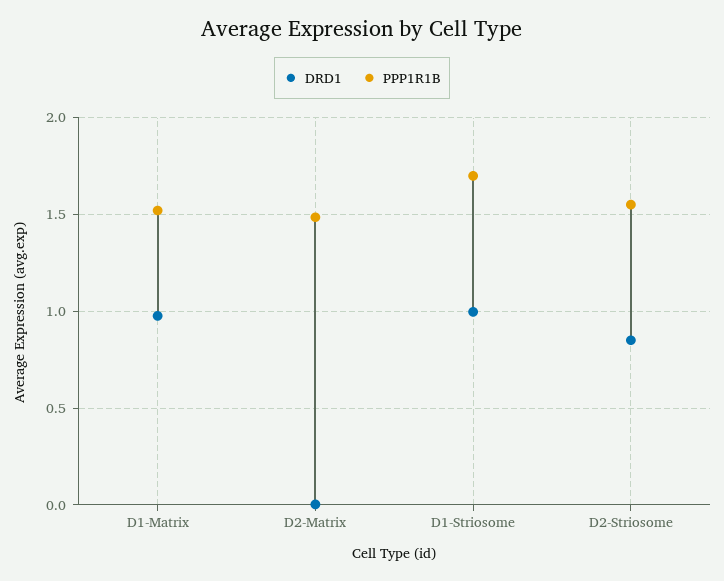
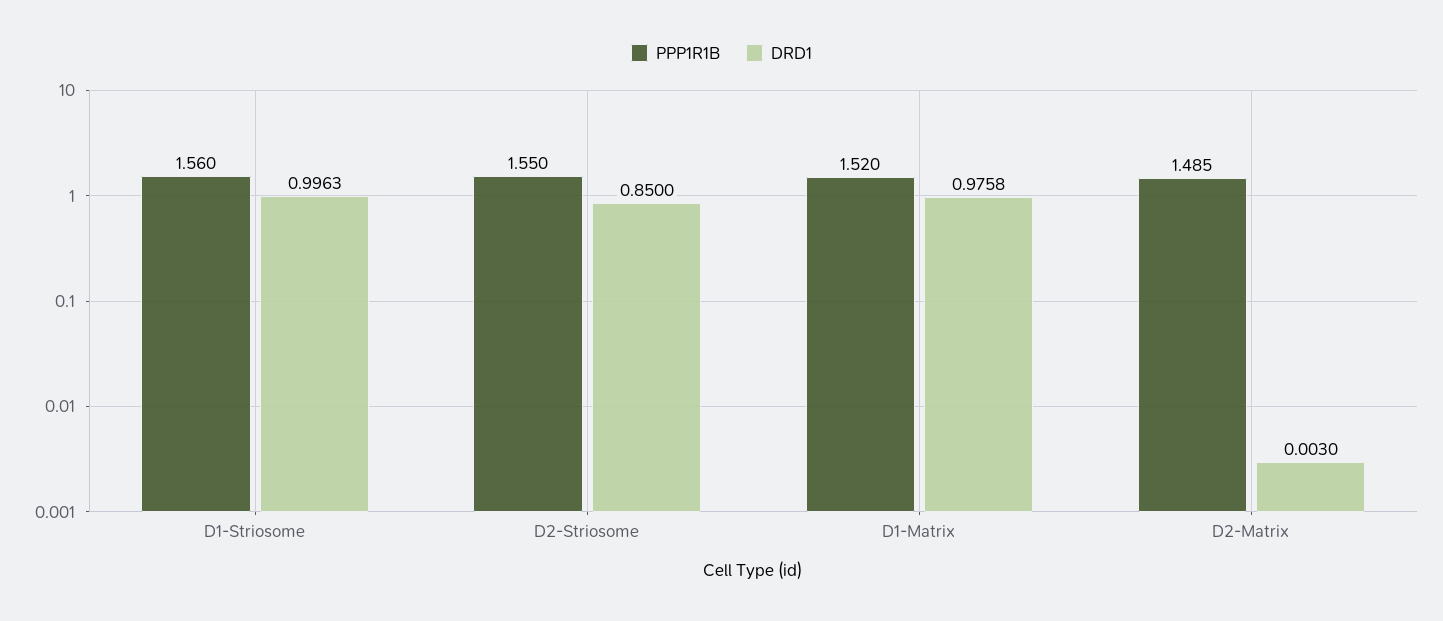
PPP1R1B, D1-Striosome: 1.7 -> 1.56

